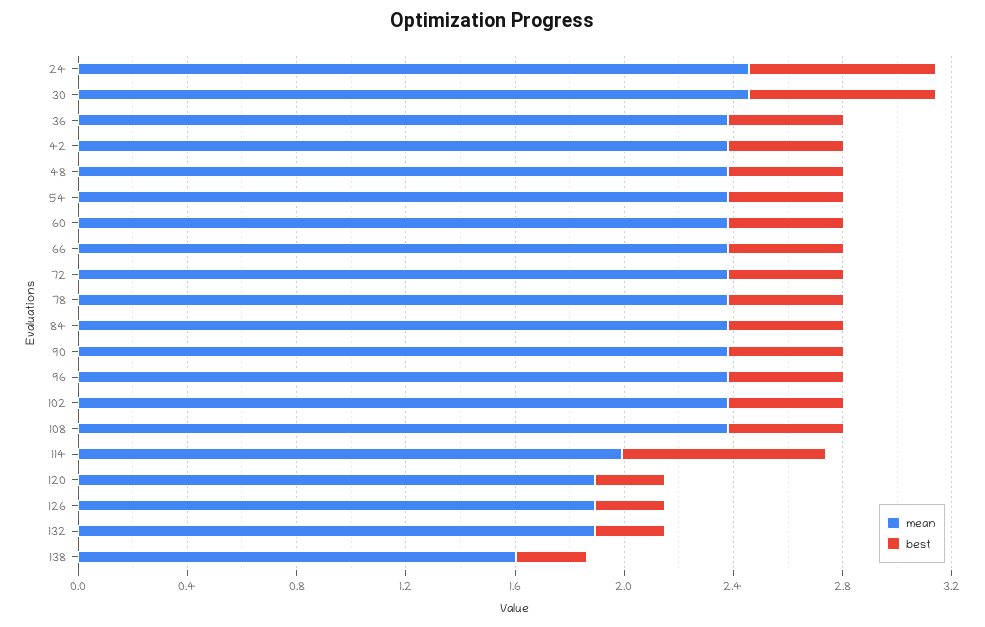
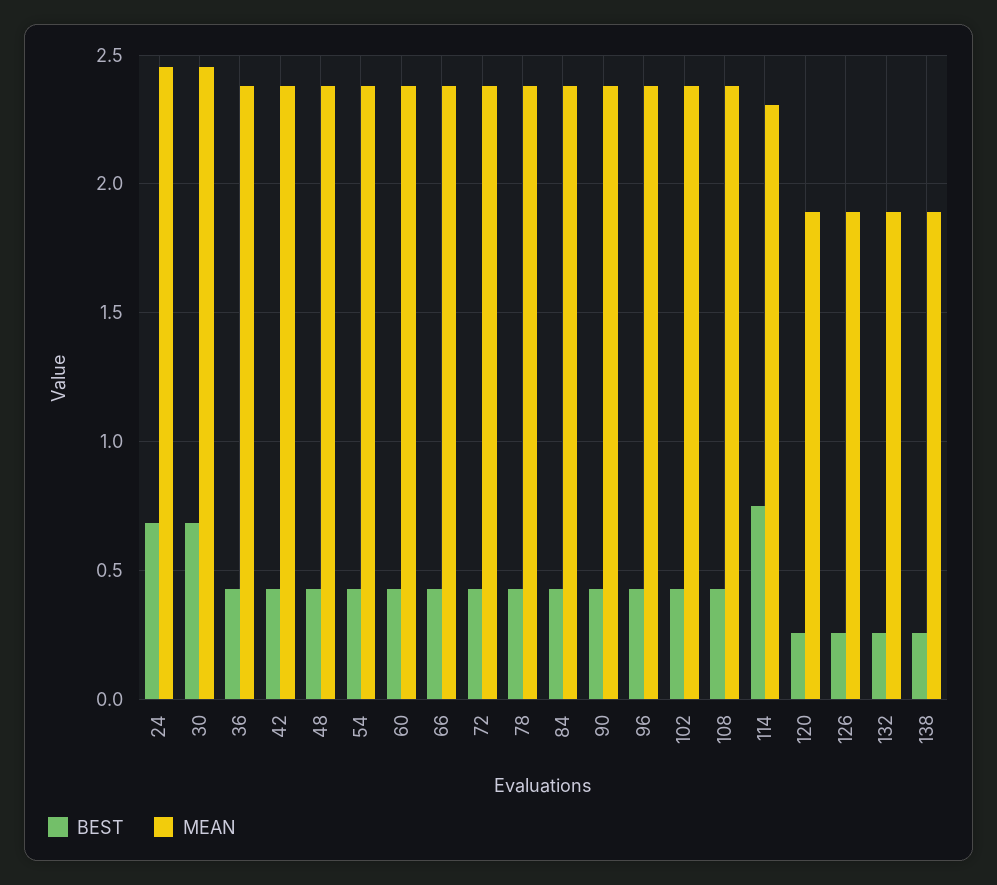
mean, 114: 2 -> 2.3
mean, 138: 1.6 -> 1.9

